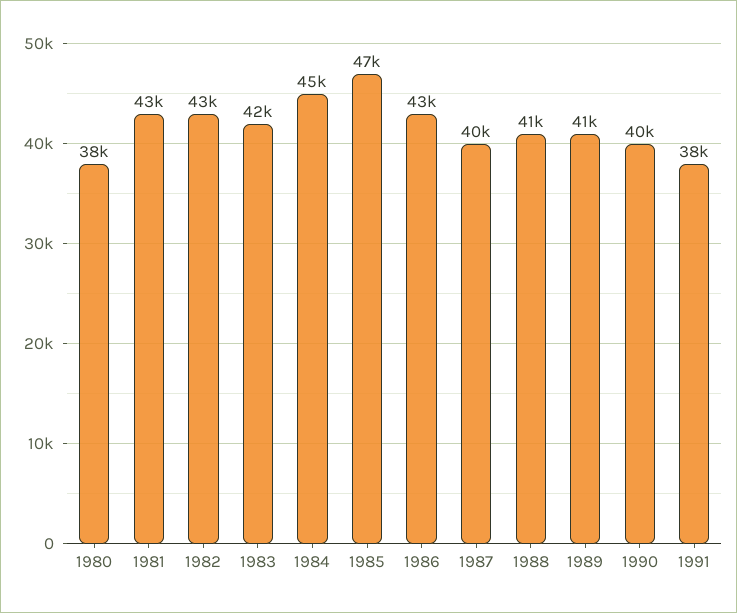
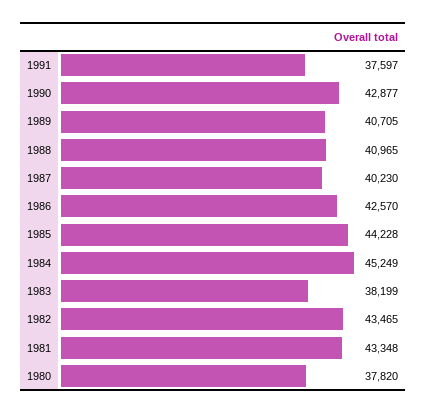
1983: 42000 -> 38199
1985: 47000 -> 44228
1990: 40000 -> 42877

